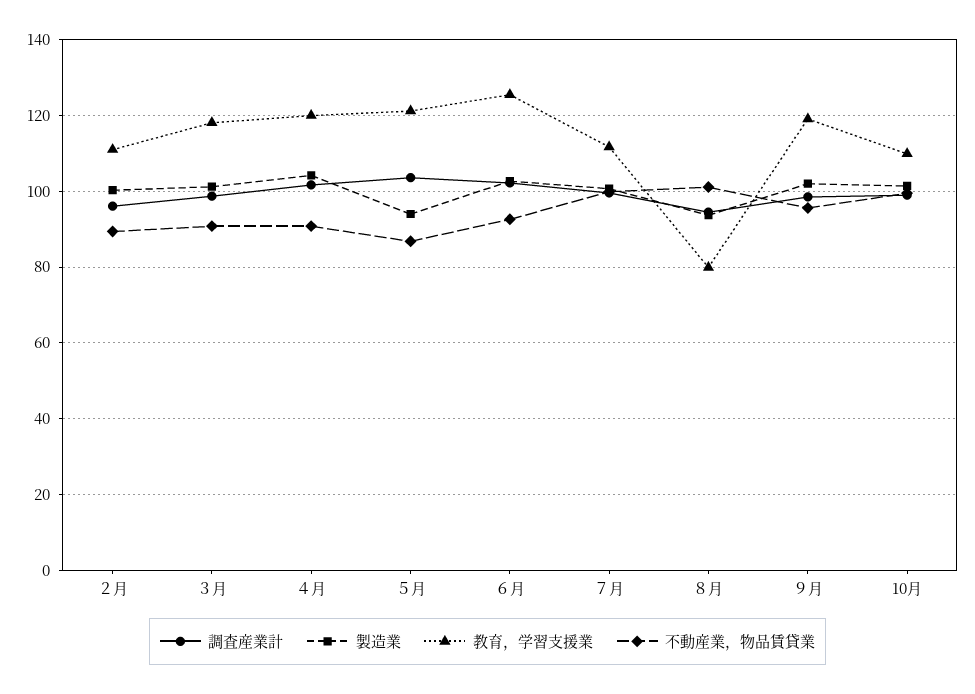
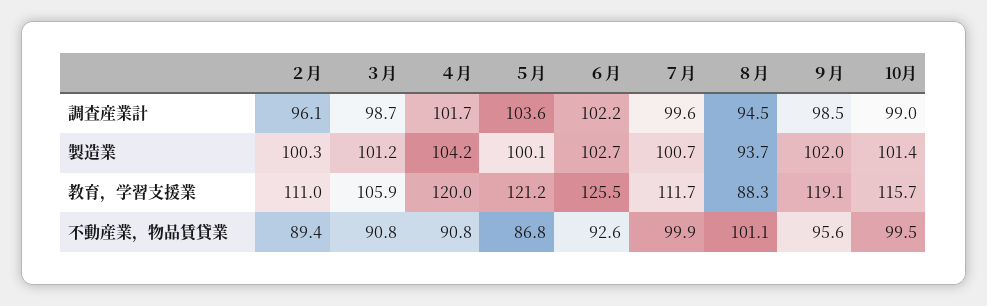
教育，学習支援業, ３月: 118 -> 105.9
製造業, ５月: 94 -> 100.1
教育，学習支援業, ８月: 80 -> 88.3
教育，学習支援業, 10月: 110 -> 115.7

